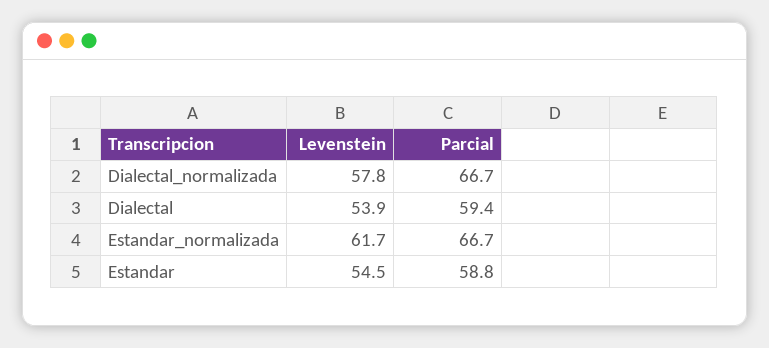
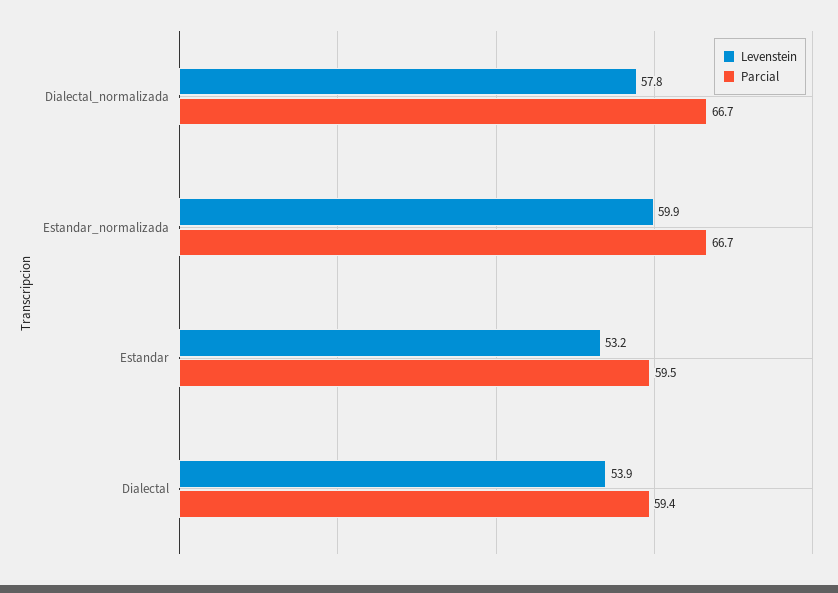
Levenstein, Estandar_normalizada: 61.7 -> 59.9
Levenstein, Estandar: 54.5 -> 53.2
Parcial, Estandar: 58.8 -> 59.5

